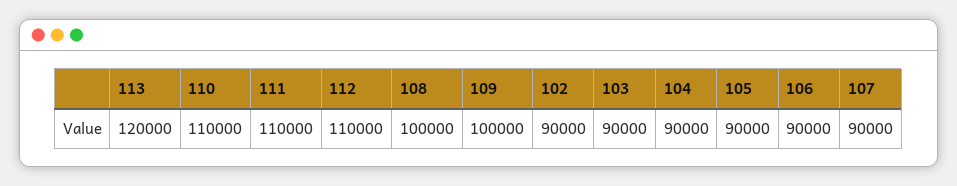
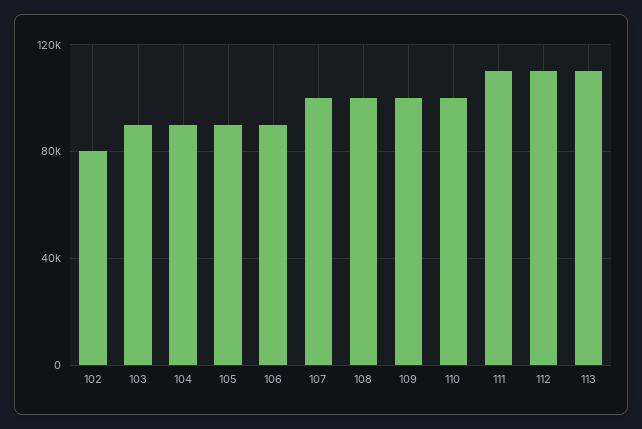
113: 120000 -> 110000
110: 110000 -> 100000
102: 90000 -> 80000
107: 90000 -> 100000

